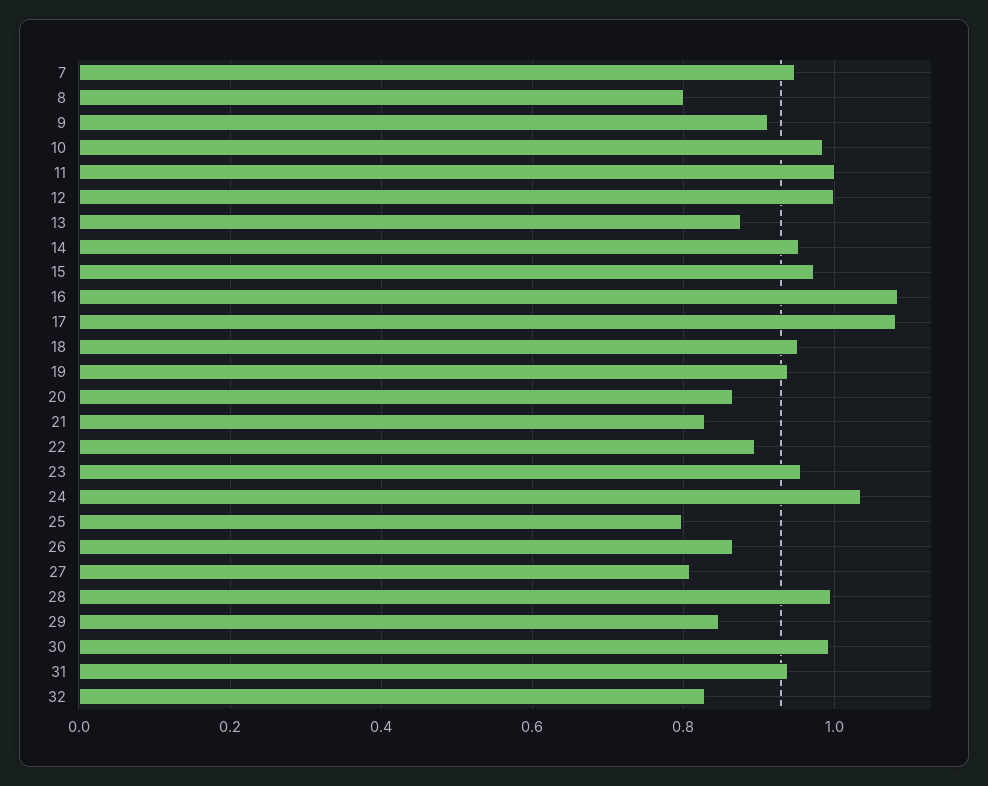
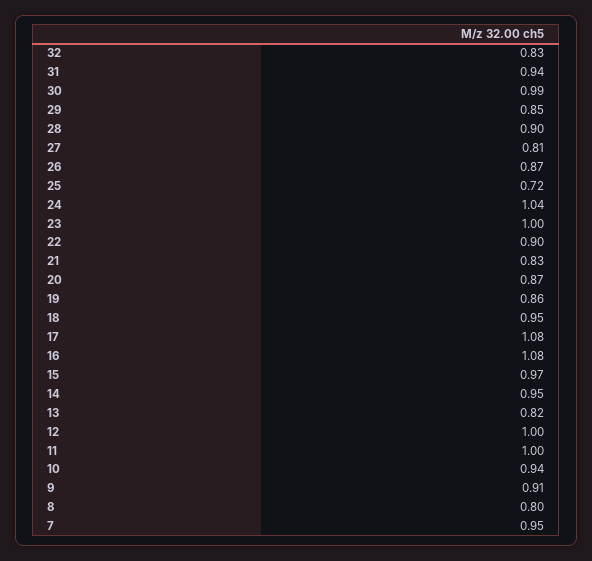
10: 0.98 -> 0.94
13: 0.88 -> 0.82
19: 0.94 -> 0.86
23: 0.96 -> 1
25: 0.8 -> 0.72
28: 1 -> 0.9

